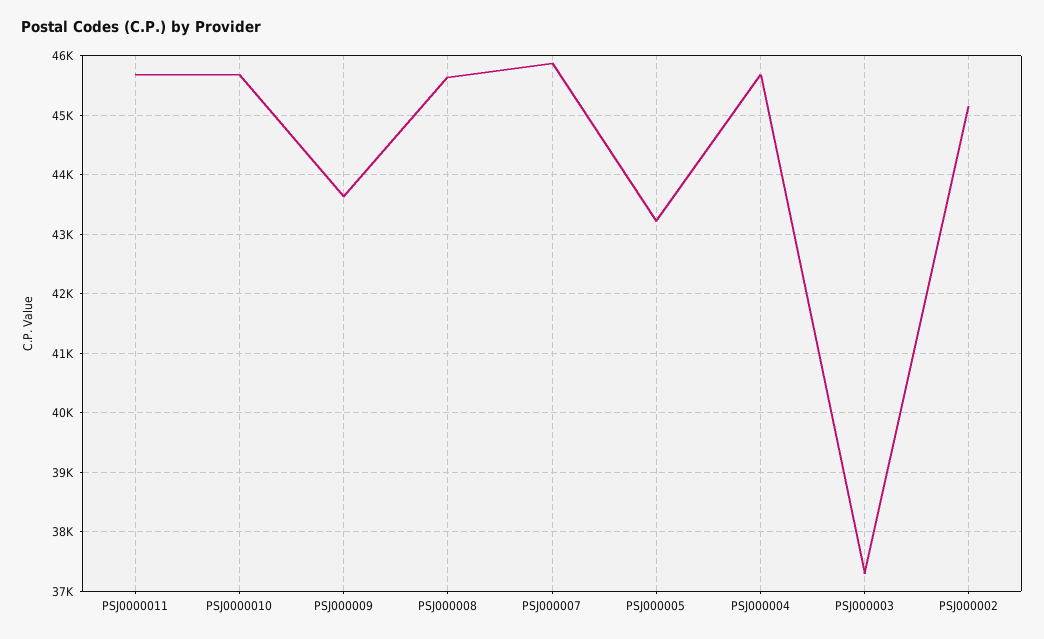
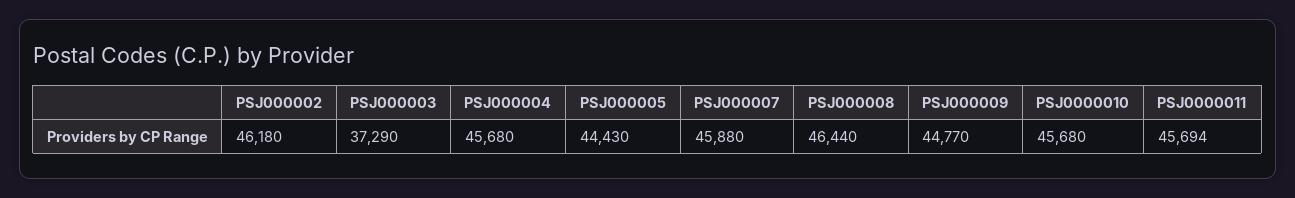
PSJ000009: 43600 -> 44770
PSJ000008: 45600 -> 46440
PSJ000005: 43200 -> 44430
PSJ000002: 45200 -> 46180

